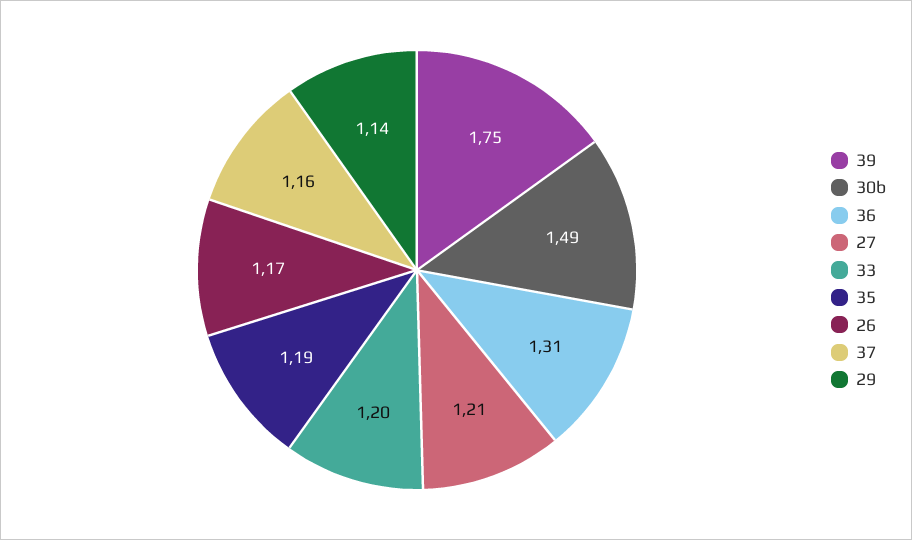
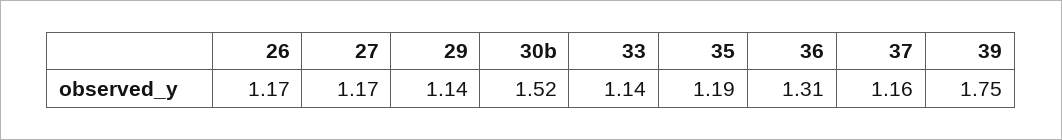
30b: 1.49 -> 1.52
27: 1.21 -> 1.17
33: 1.2 -> 1.14

